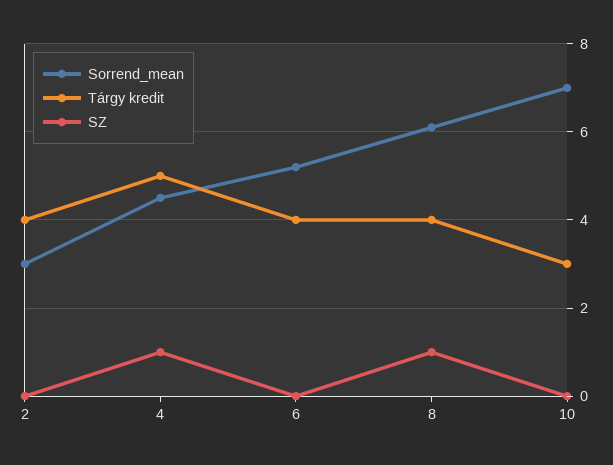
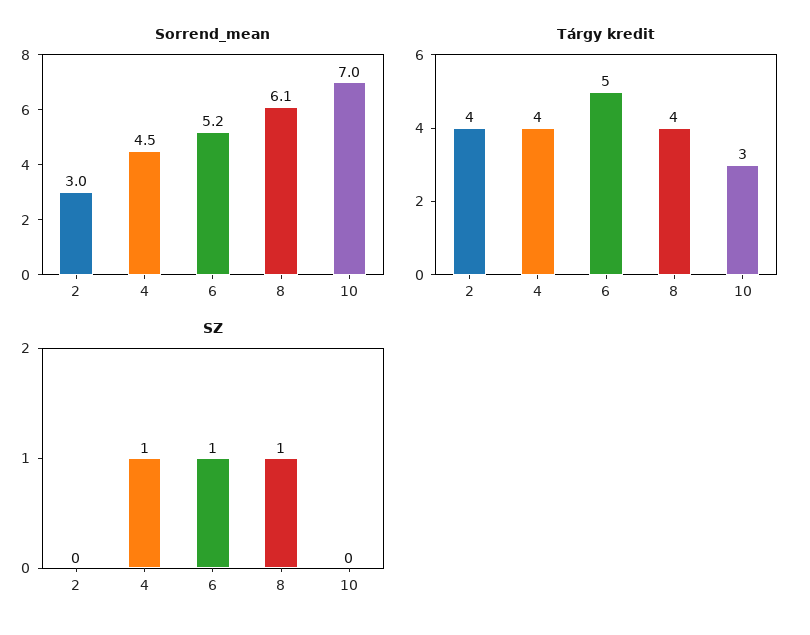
Tárgy kredit, 4: 5 -> 4
Tárgy kredit, 6: 4 -> 5
SZ, 6: 0 -> 1

